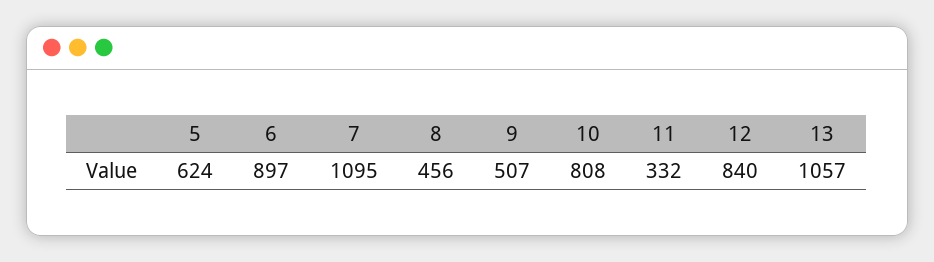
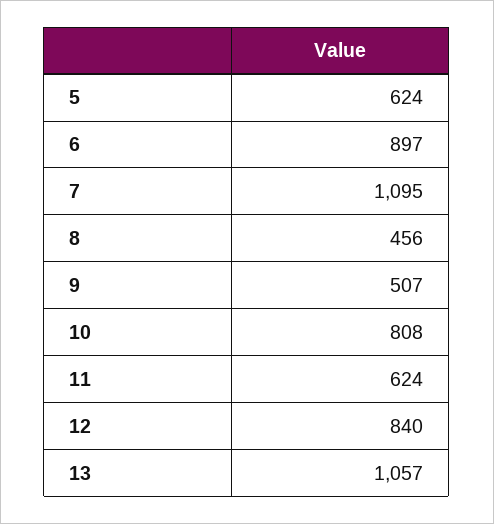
11: 332 -> 624

